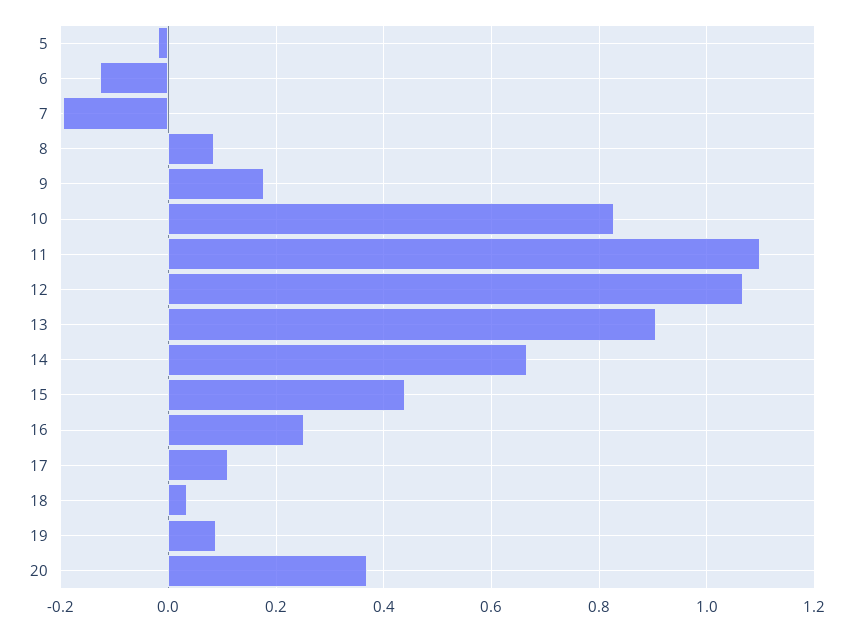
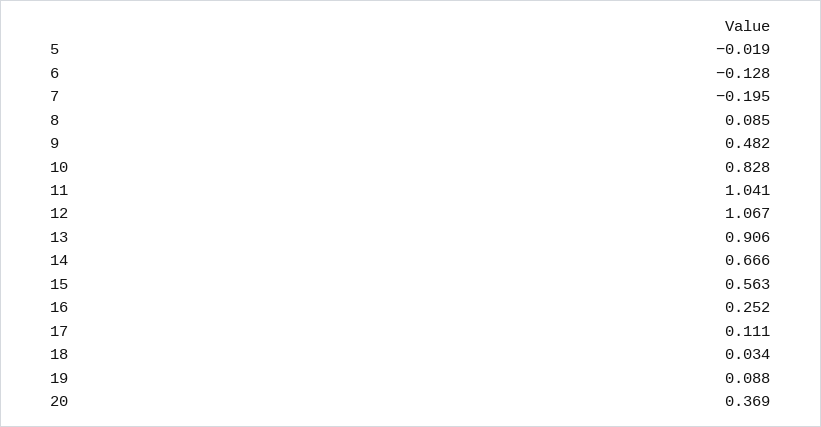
9: 0.18 -> 0.482
11: 1.1 -> 1.041
15: 0.44 -> 0.563

